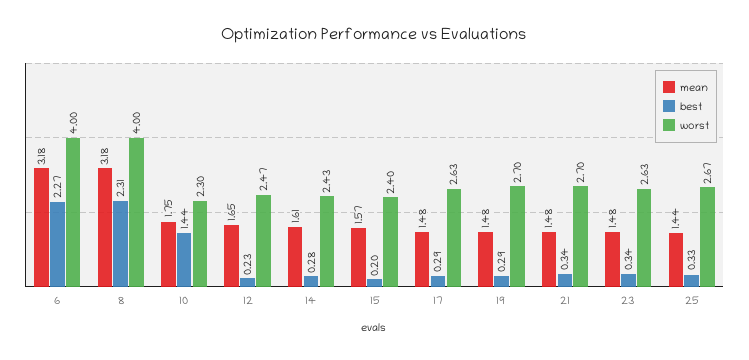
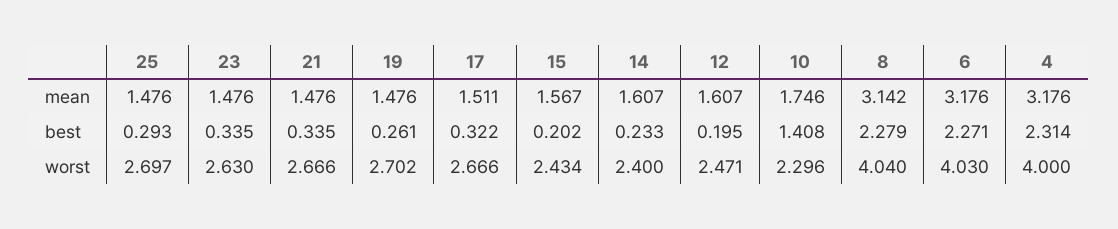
worst, 6: 4 -> 4.03
mean, 8: 3.18 -> 3.142
best, 8: 2.31 -> 2.279
worst, 8: 4 -> 4.04
best, 10: 1.44 -> 1.408
mean, 12: 1.65 -> 1.607
best, 12: 0.23 -> 0.195
best, 14: 0.28 -> 0.233
worst, 14: 2.43 -> 2.4
worst, 15: 2.4 -> 2.434
mean, 17: 1.48 -> 1.511
best, 17: 0.29 -> 0.322
worst, 17: 2.63 -> 2.666
best, 19: 0.29 -> 0.261
worst, 21: 2.7 -> 2.666
mean, 25: 1.44 -> 1.476
best, 25: 0.33 -> 0.293
worst, 25: 2.67 -> 2.697
mean, 4: none -> 3.176
best, 4: none -> 2.314
worst, 4: none -> 4

